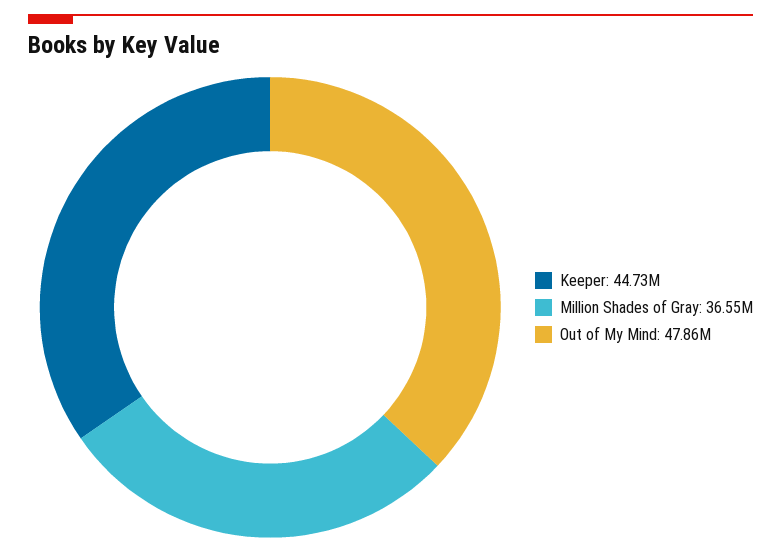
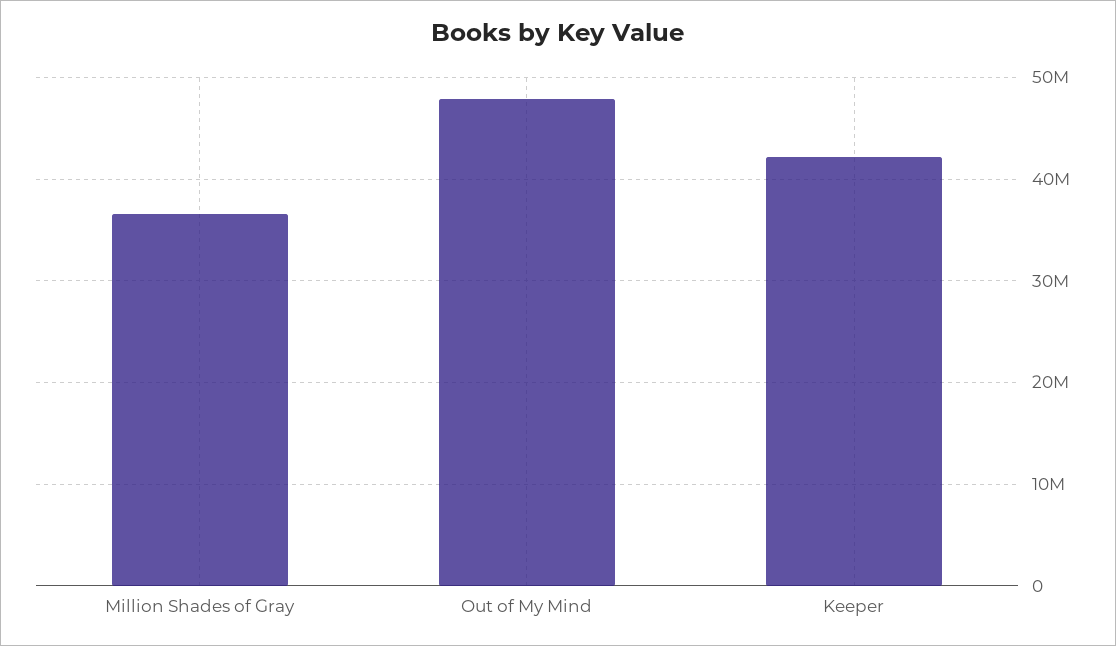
Keeper: 44730000 -> 42000000

